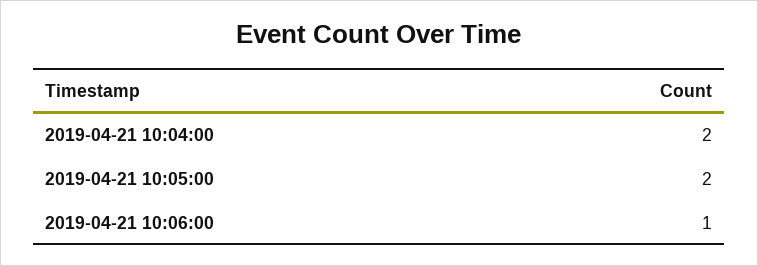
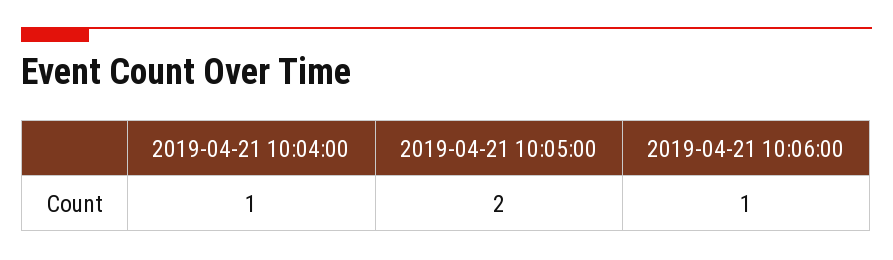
2019-04-21 10:04:00: 2 -> 1

